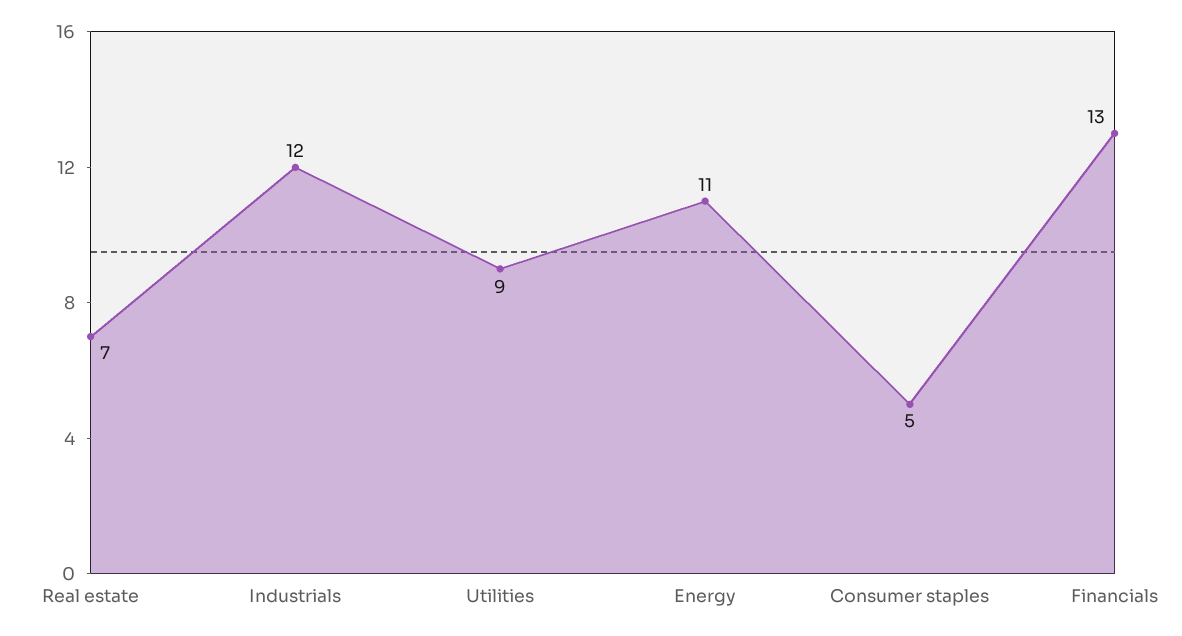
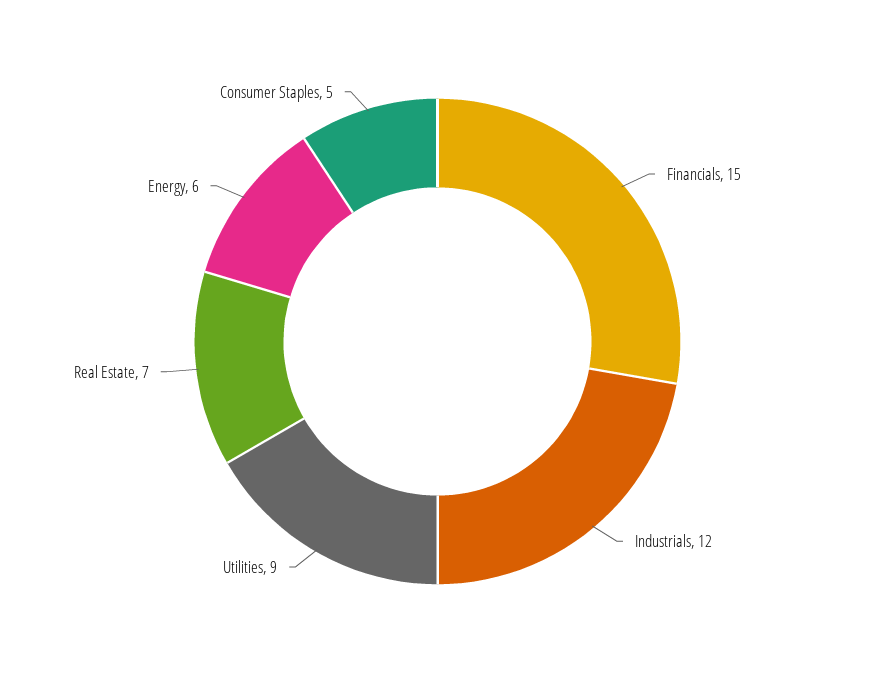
Energy: 11 -> 6
Financials: 13 -> 15

